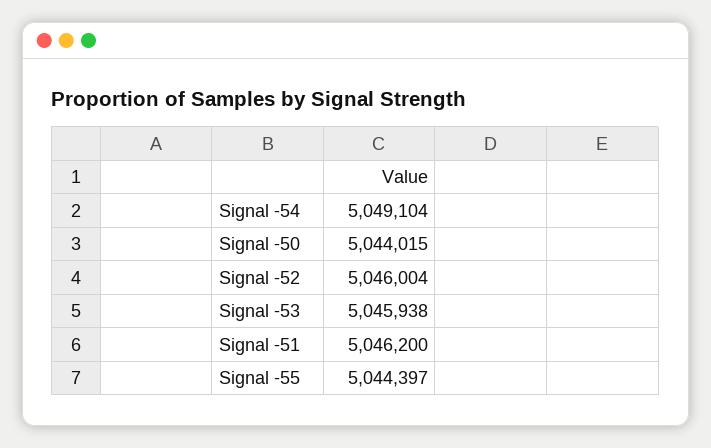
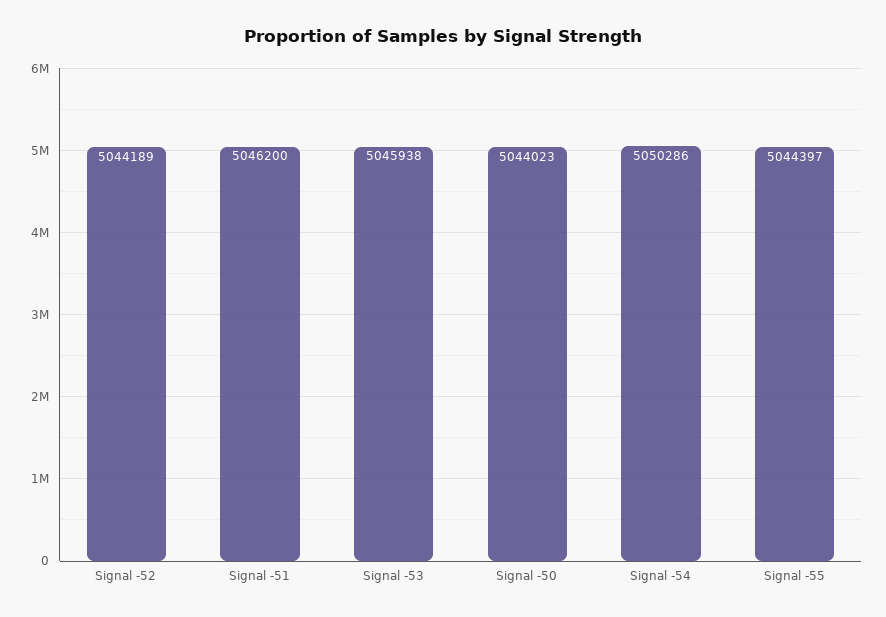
Signal -54: 5049104 -> 5050286
Signal -50: 5044015 -> 5044023
Signal -52: 5046004 -> 5044189

